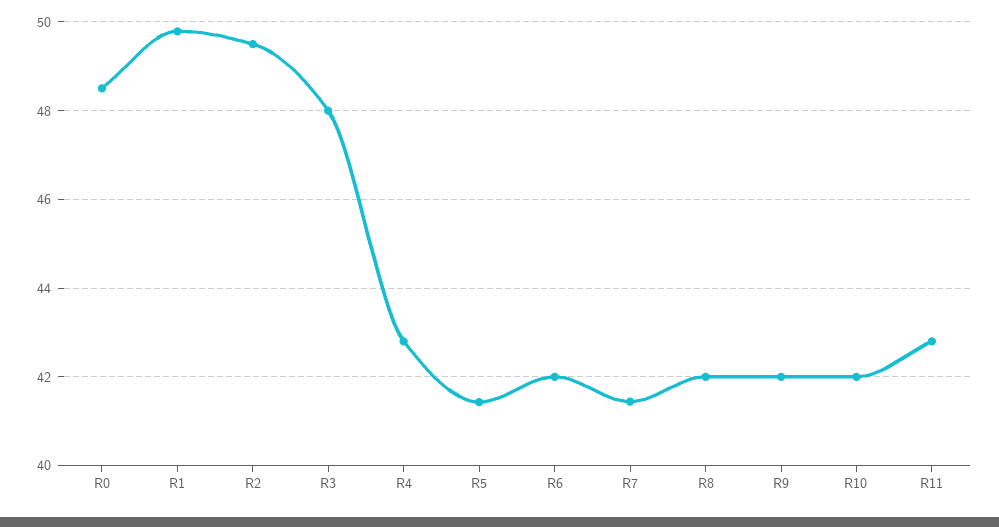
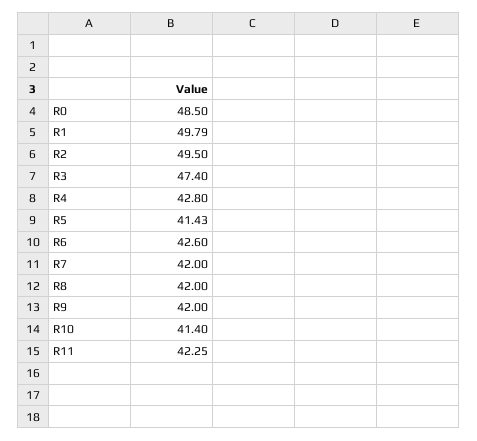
R3: 48 -> 47.4
R6: 42 -> 42.6
R7: 41.4 -> 42
R10: 42 -> 41.4
R11: 42.8 -> 42.25

